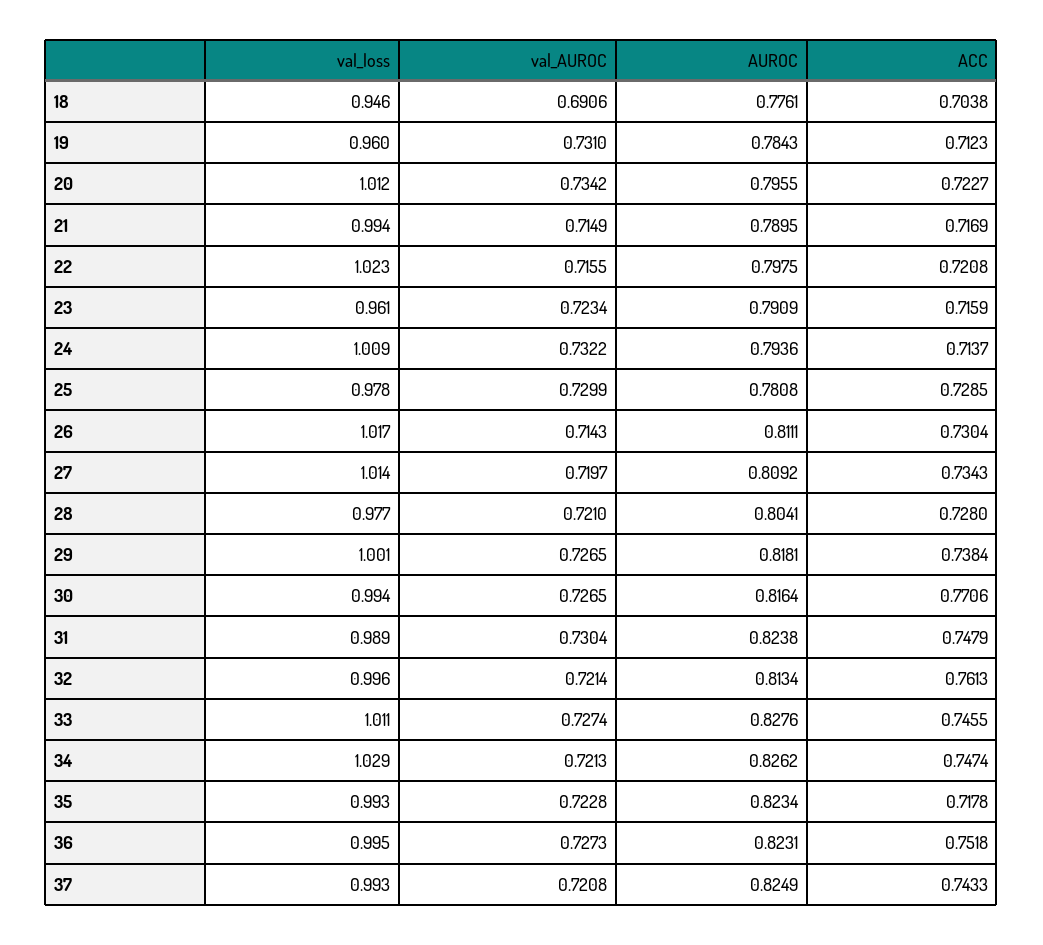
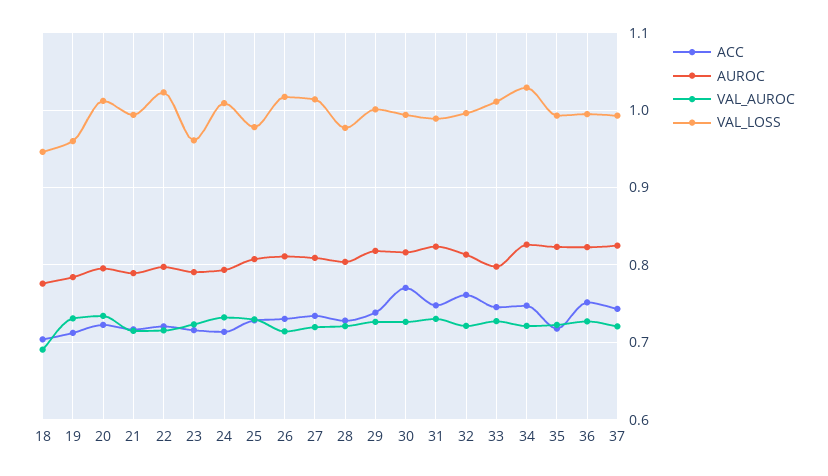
AUROC, 25: 0.7808 -> 0.81
AUROC, 33: 0.8276 -> 0.8

